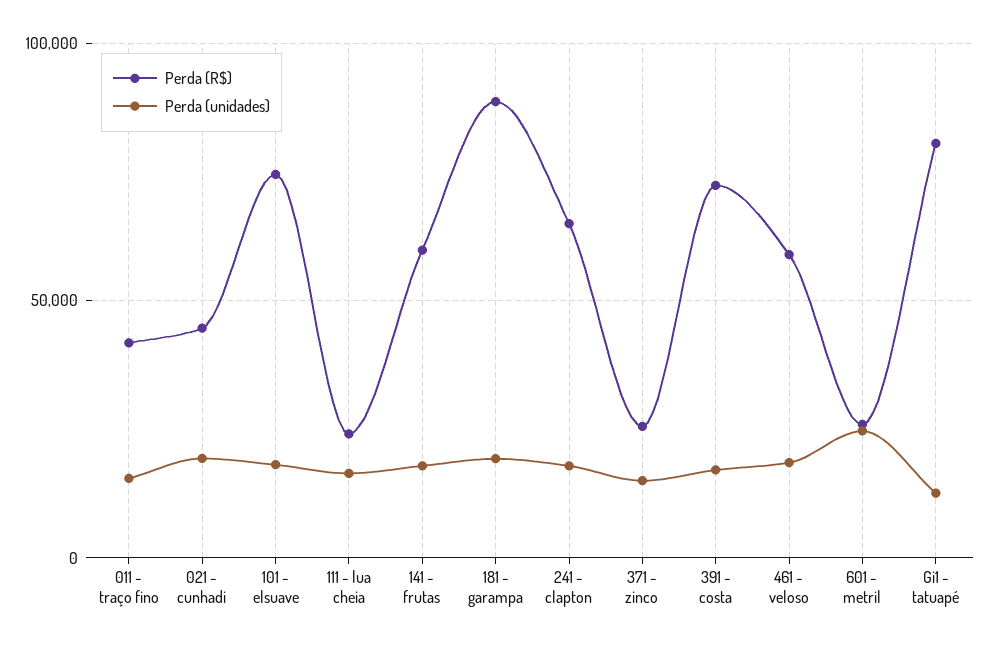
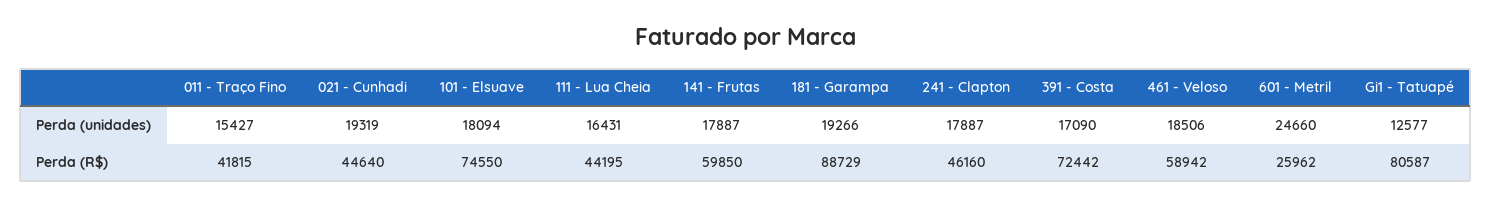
Perda (R$), 111 - lua cheia: 25000 -> 44195
Perda (R$), 241 - clapton: 65000 -> 46160
Perda (R$), 371 - zinco: 25000 -> none
Perda (unidades), 371 - zinco: 15000 -> none

